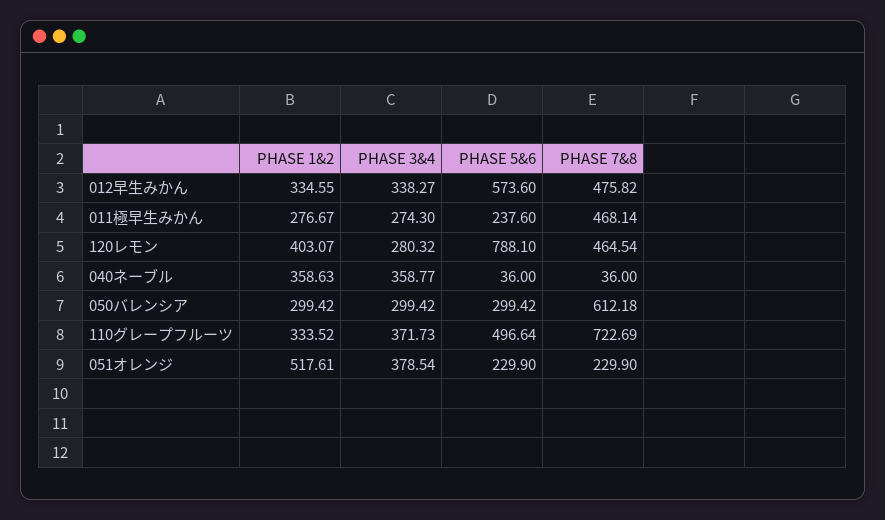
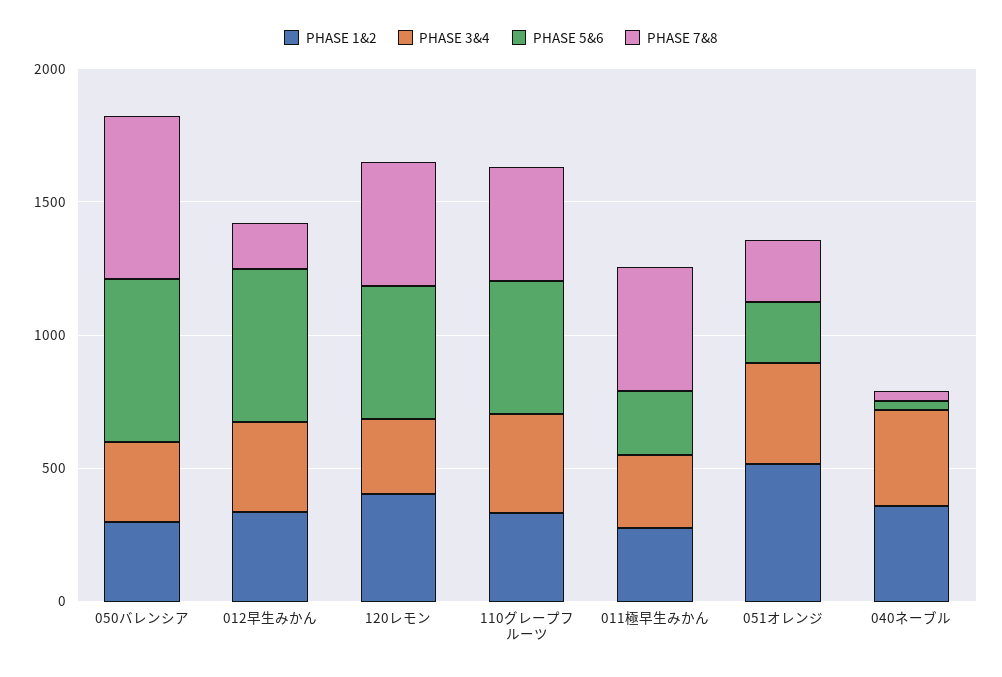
PHASE 7&8, 012早生みかん: 475.82 -> 200
PHASE 5&6, 120レモン: 788.1 -> 500
PHASE 5&6, 050バレンシア: 299.42 -> 600
PHASE 7&8, 110グレープフルーツ: 722.69 -> 400

